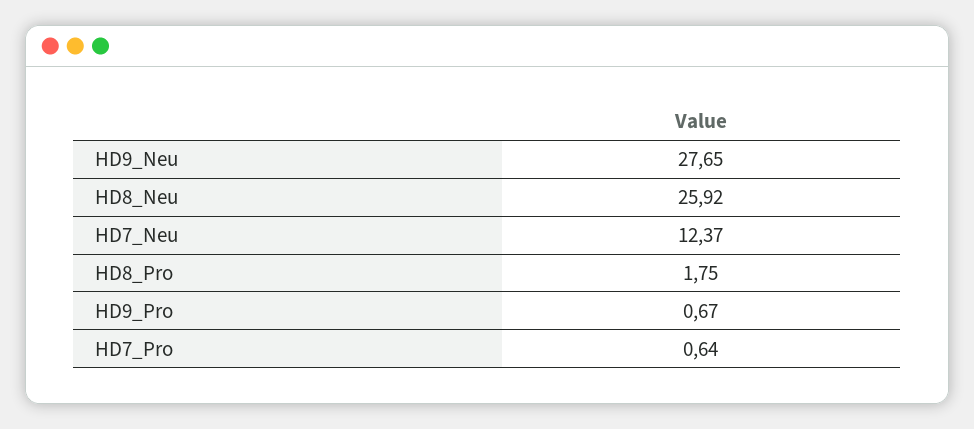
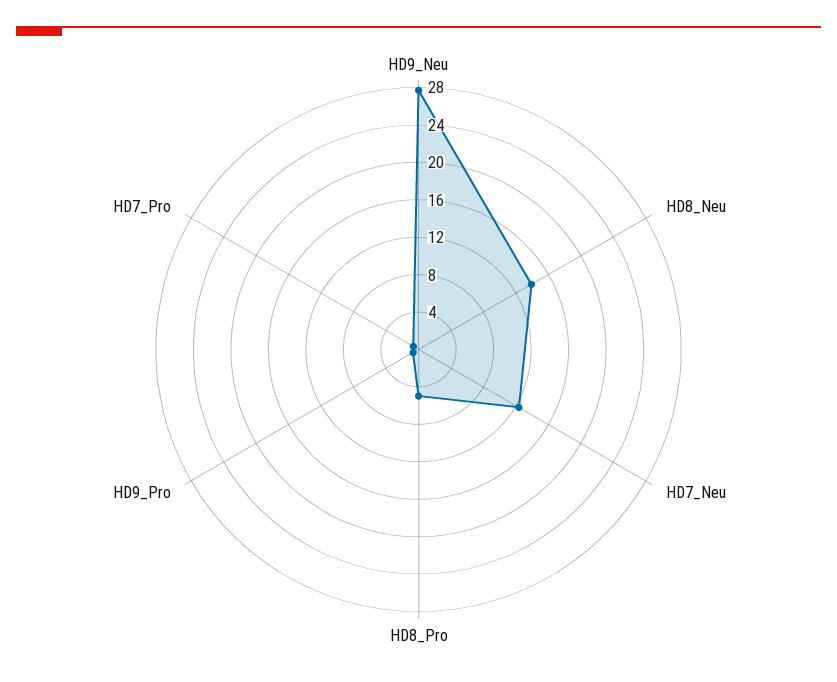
HD8_Neu: 25.92 -> 14
HD8_Pro: 1.75 -> 5

